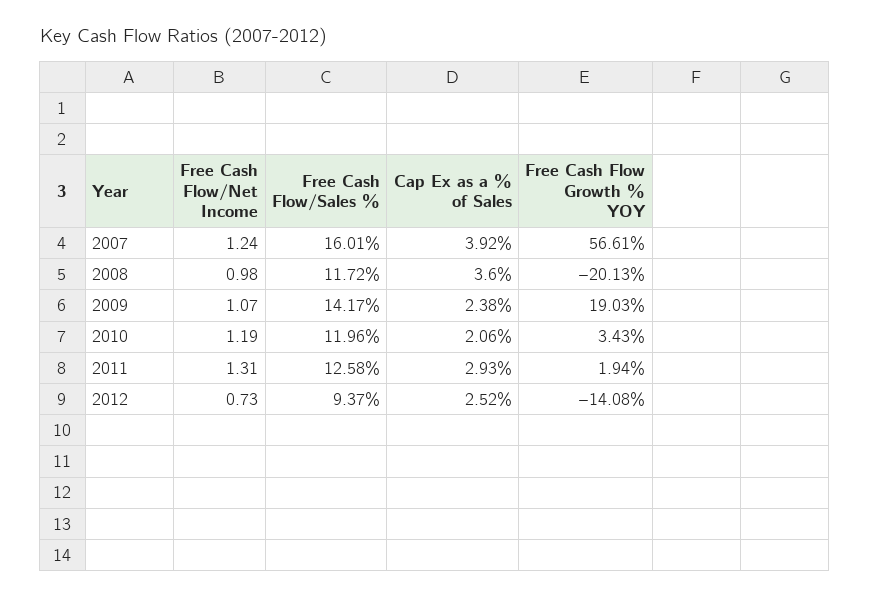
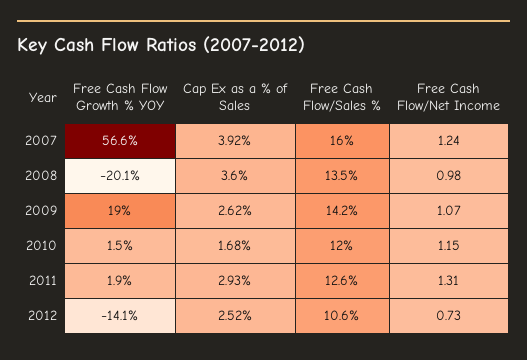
Free Cash Flow/Sales %, 2008: 11.72 -> 13.5
Cap Ex as a % of Sales, 2009: 2.38 -> 2.62
Free Cash Flow/Net Income, 2010: 1.19 -> 1.15
Cap Ex as a % of Sales, 2010: 2.06 -> 1.68
Free Cash Flow Growth % YOY, 2010: 3.43 -> 1.5
Free Cash Flow/Sales %, 2012: 9.37 -> 10.6

